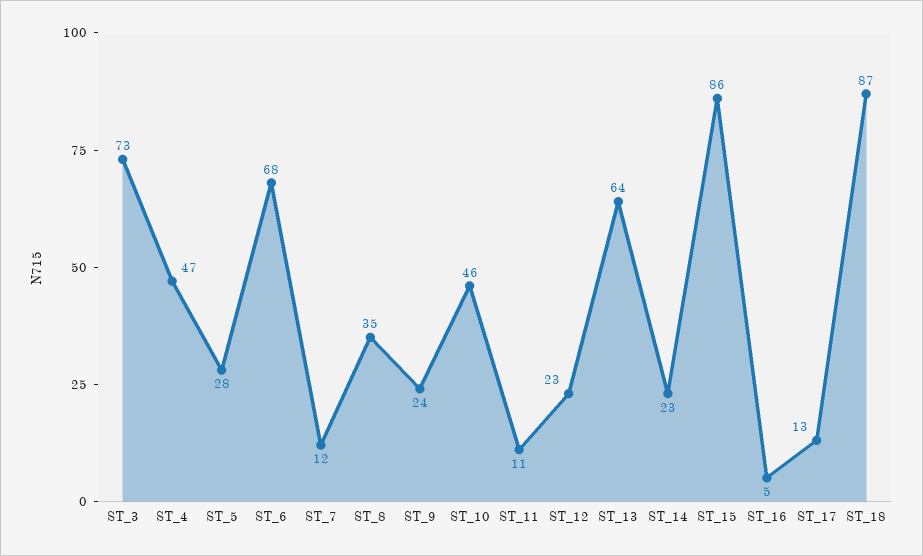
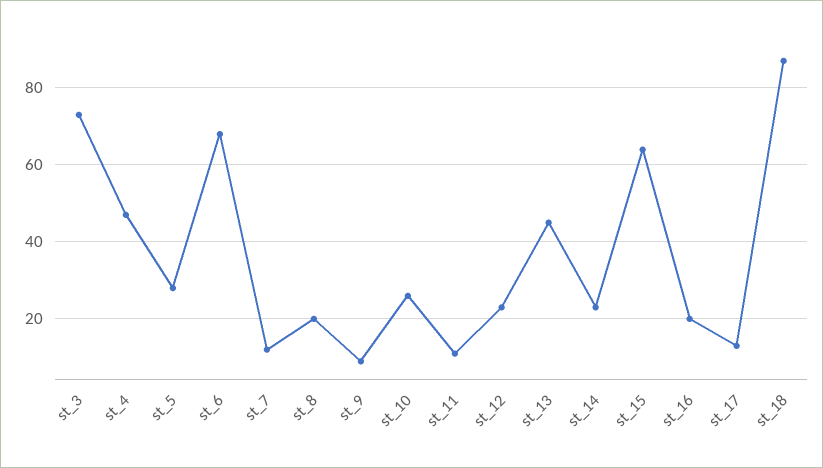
ST_8: 35 -> 20
ST_9: 24 -> 10
ST_10: 46 -> 25
ST_13: 64 -> 45
ST_15: 86 -> 65
ST_16: 5 -> 20

